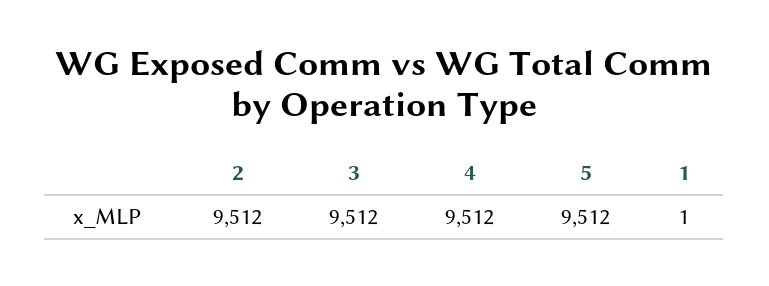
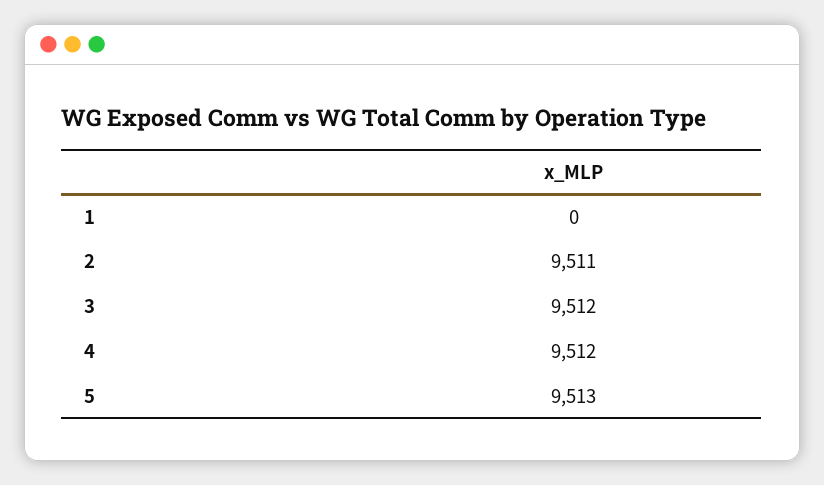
2: 9512 -> 9511
5: 9512 -> 9513
1: 1 -> 0

